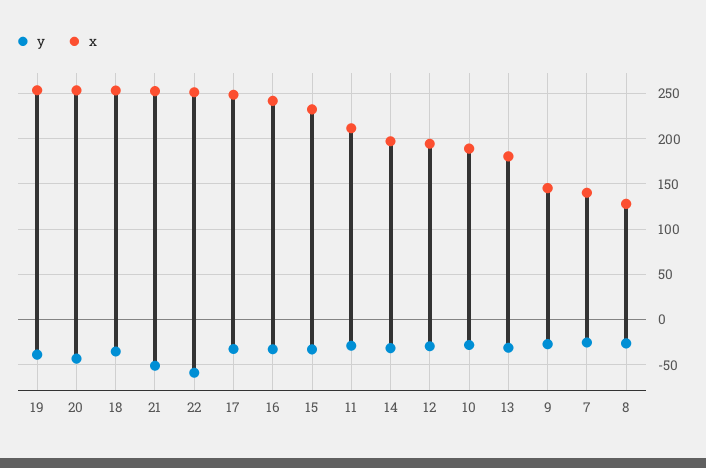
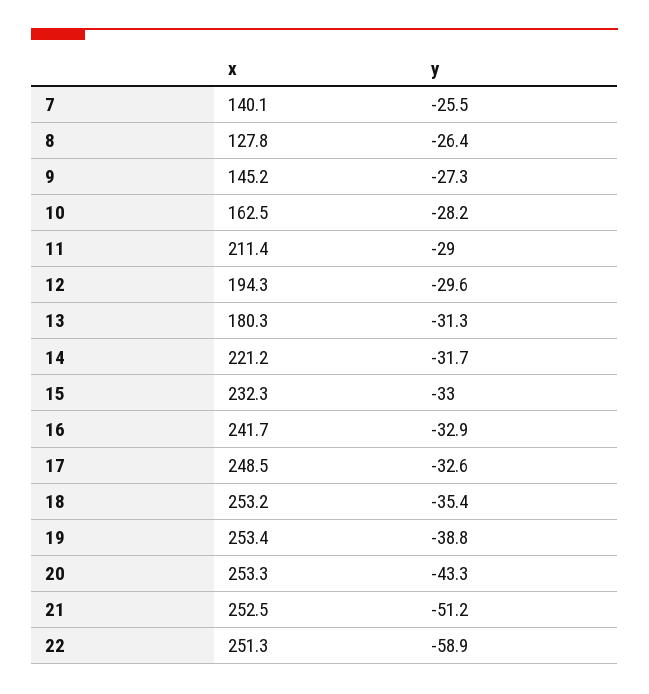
x, 14: 200 -> 221.2
x, 10: 190 -> 162.5

